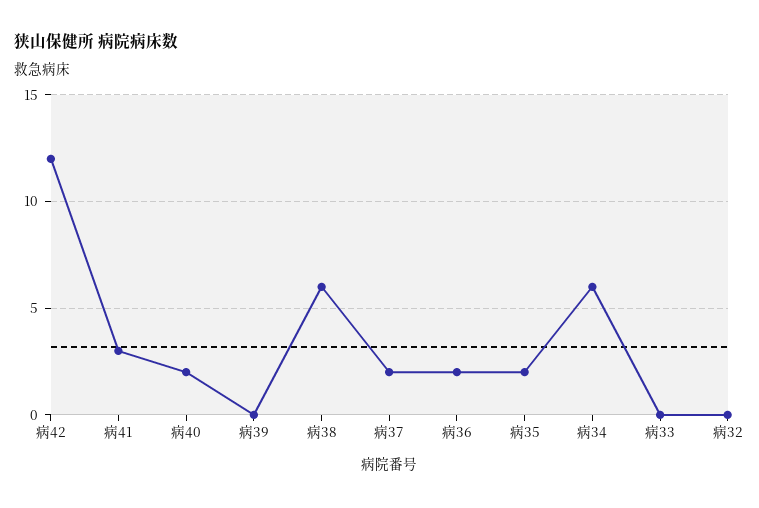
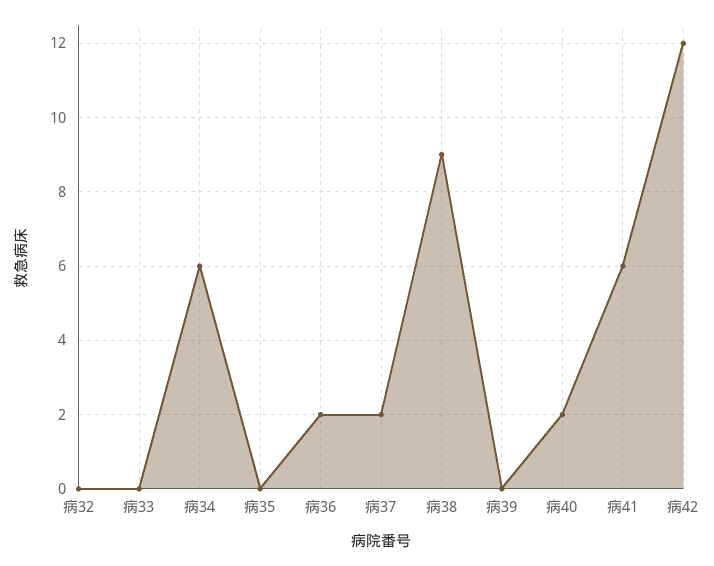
病41: 3 -> 6
病38: 6 -> 9
病35: 2 -> 0

